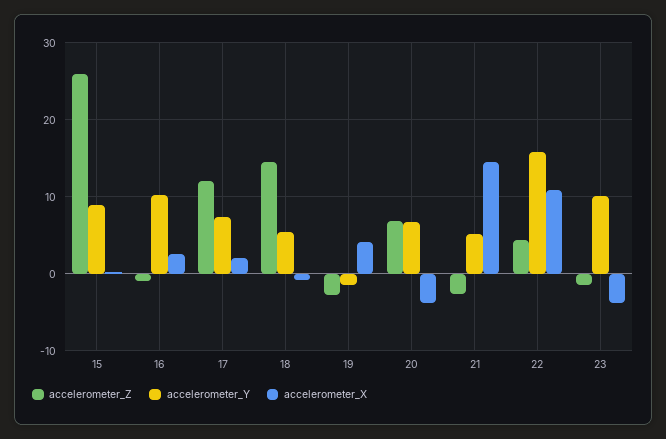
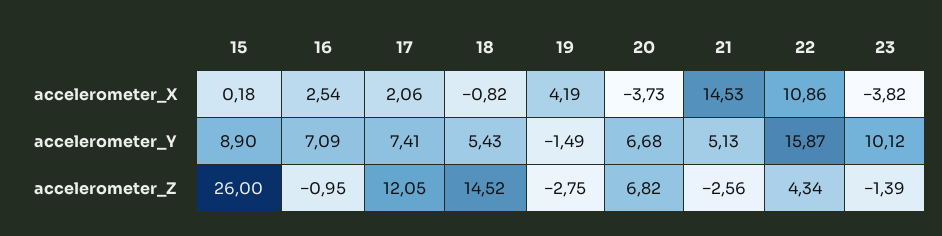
accelerometer_Y, 16: 10 -> 7.09

